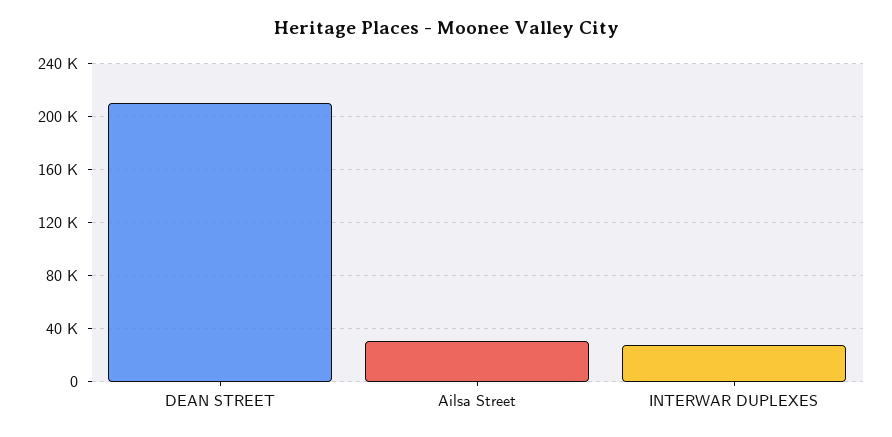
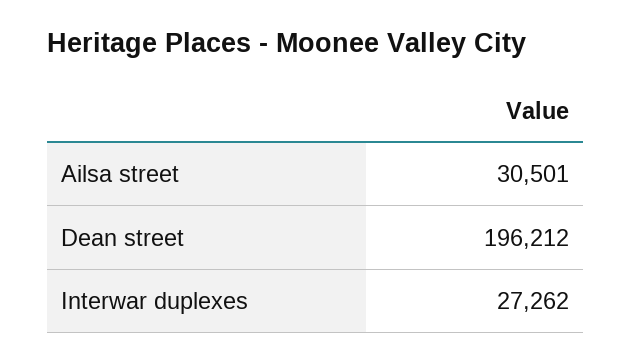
DEAN STREET: 210000 -> 196212

